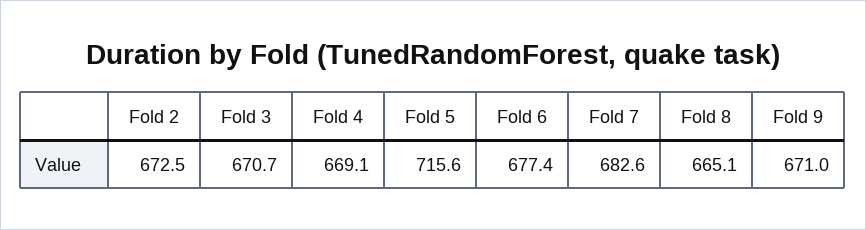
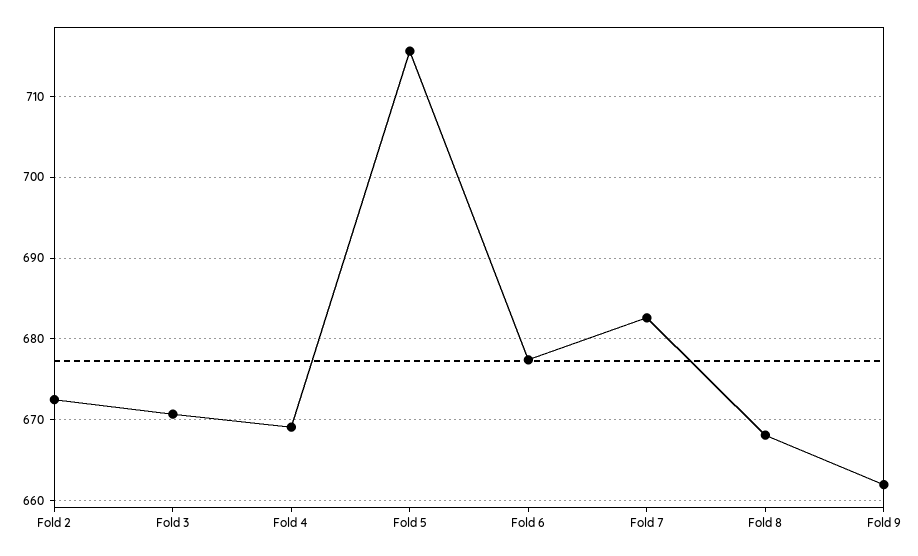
Fold 8: 665.1 -> 668
Fold 9: 671 -> 662

